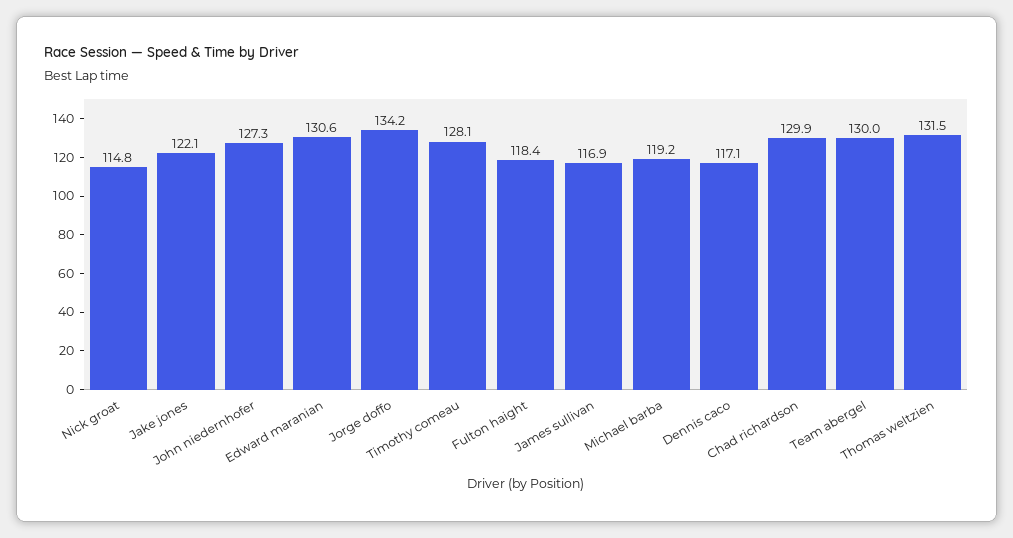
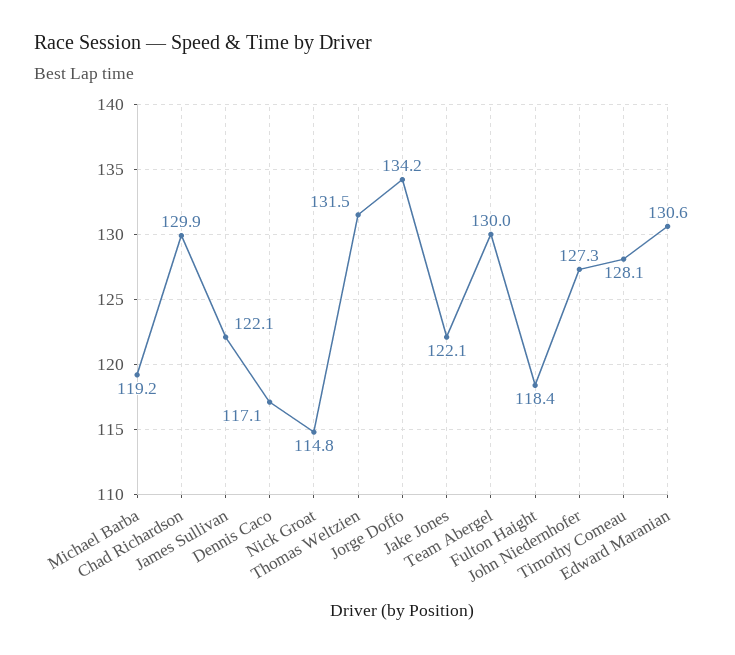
James sullivan: 116.9 -> 122.1

